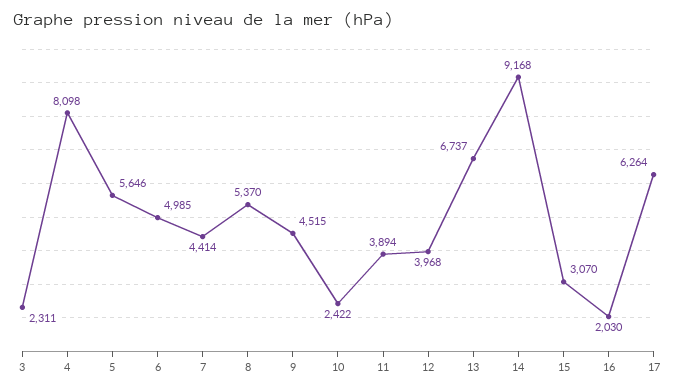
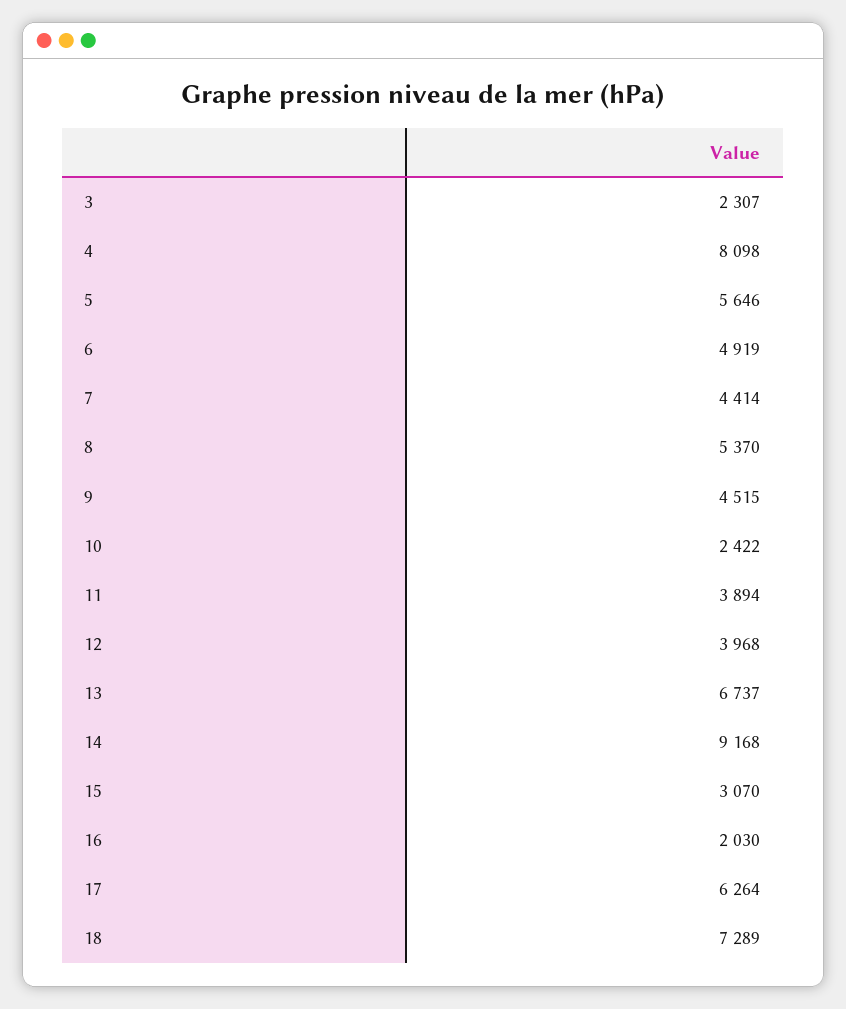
3: 2311 -> 2307
6: 4985 -> 4919
18: none -> 7289

